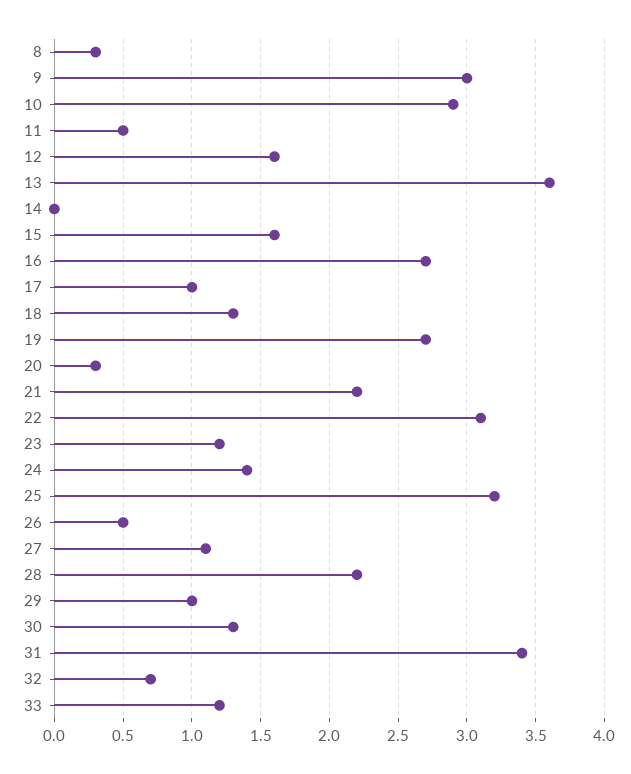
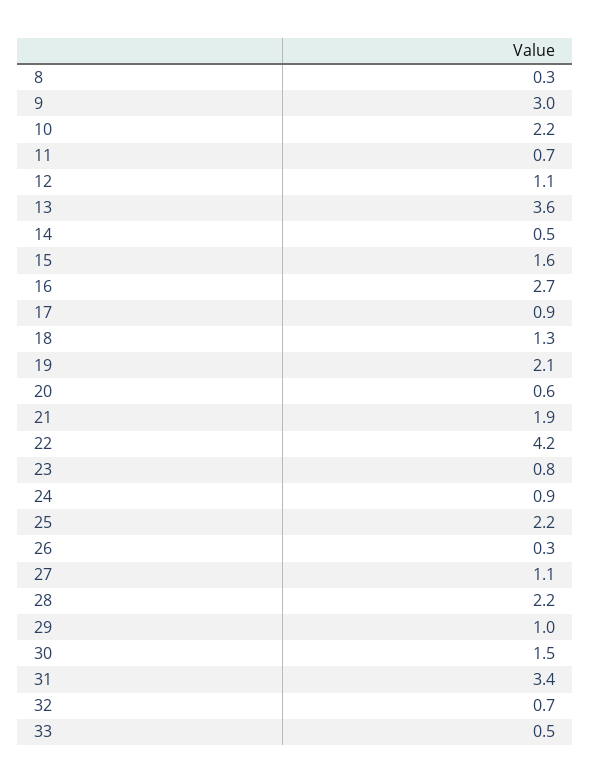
10: 2.9 -> 2.2
11: 0.5 -> 0.7
12: 1.6 -> 1.1
14: 0 -> 0.5
17: 1 -> 0.9
19: 2.7 -> 2.1
20: 0.3 -> 0.6
21: 2.2 -> 1.9
22: 3.1 -> 4.2
23: 1.2 -> 0.8
24: 1.4 -> 0.9
25: 3.2 -> 2.2
26: 0.5 -> 0.3
30: 1.3 -> 1.5
33: 1.2 -> 0.5

